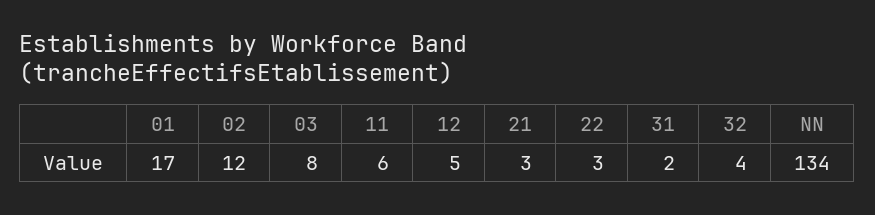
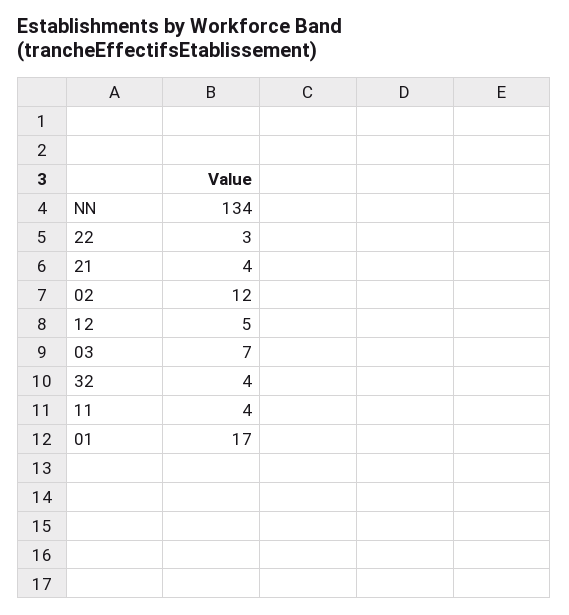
03: 8 -> 7
11: 6 -> 4
21: 3 -> 4
31: 2 -> none

